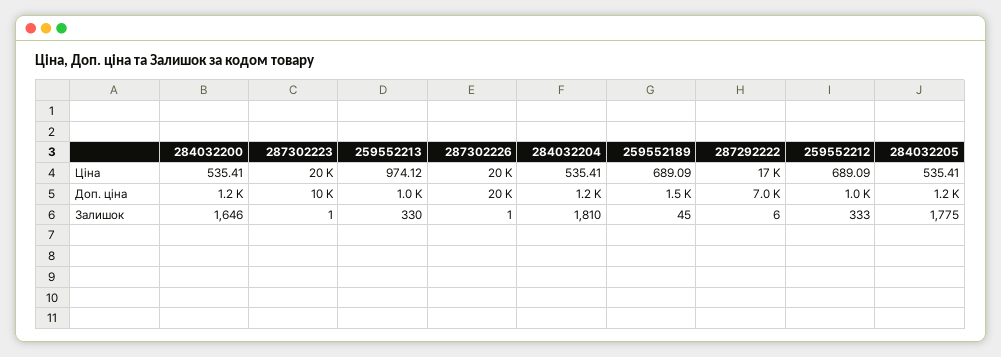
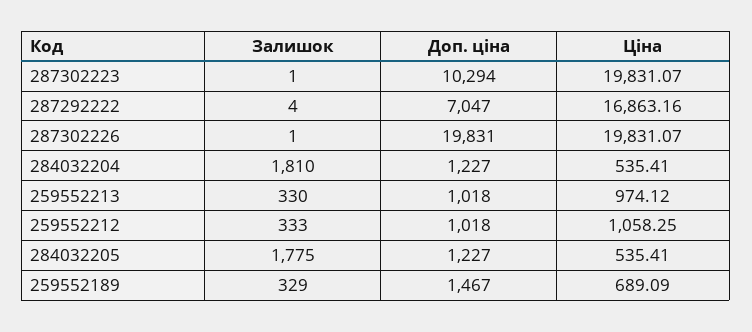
284032200, Ціна: 535.41 -> none
259552212, Ціна: 689.09 -> 1058.25
284032200, Доп. ціна: 1200 -> none
284032200, Залишок: 1646 -> none
259552189, Залишок: 45 -> 329
287292222, Залишок: 6 -> 4

